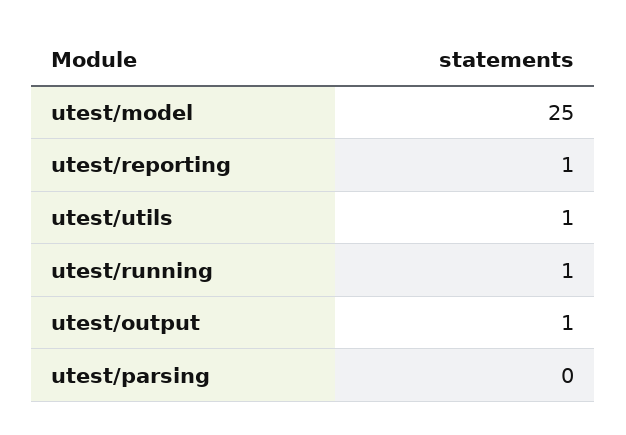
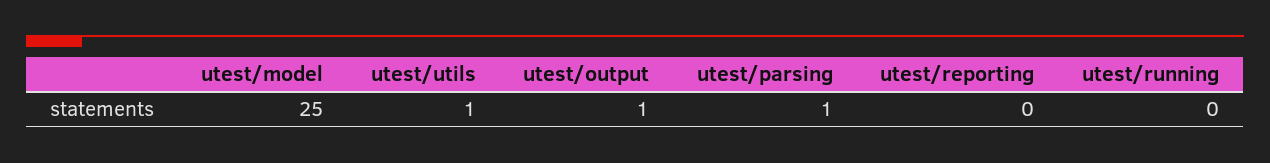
utest/reporting: 1 -> 0
utest/running: 1 -> 0
utest/parsing: 0 -> 1

